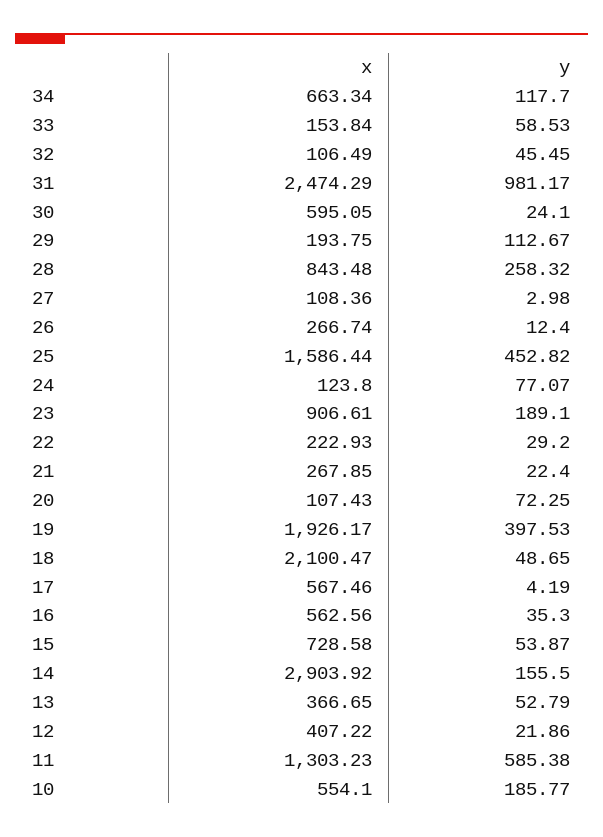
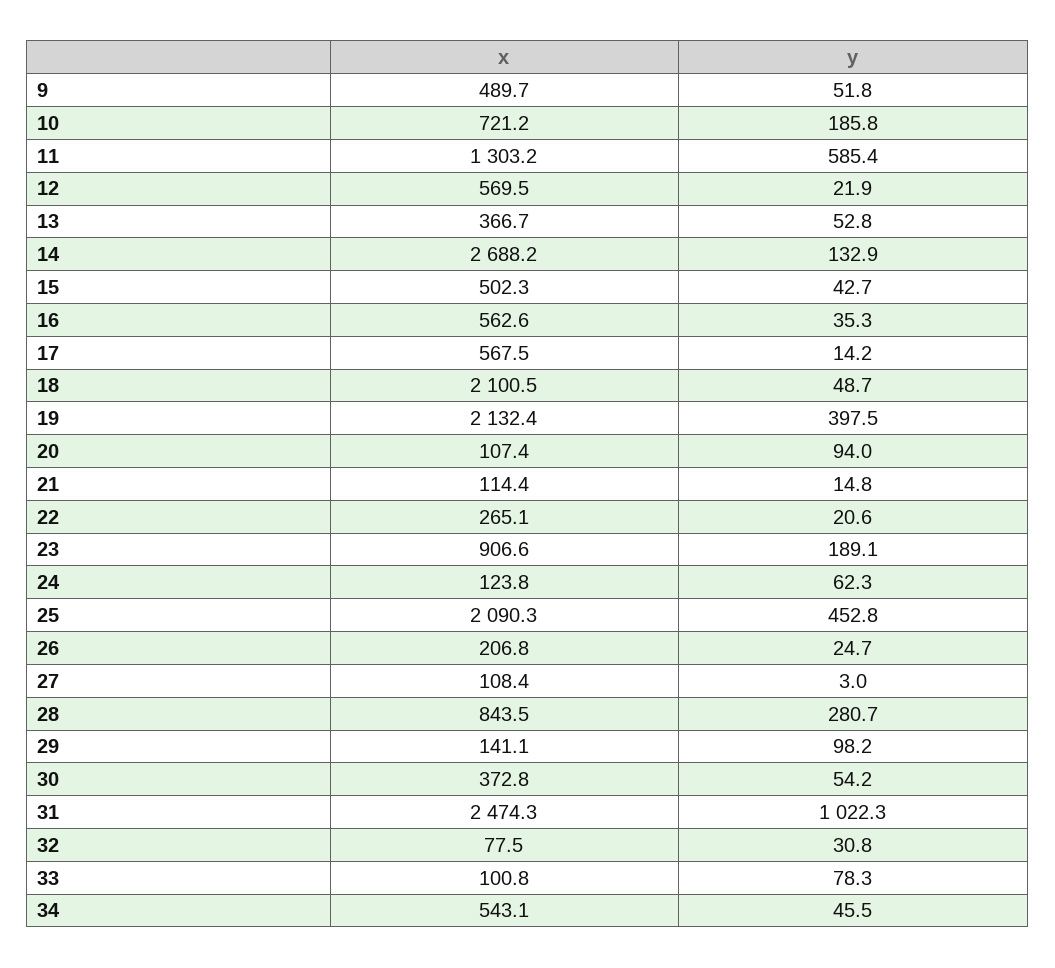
x, 34: 663.34 -> 543.1
y, 34: 117.7 -> 45.5
x, 33: 153.84 -> 100.8
y, 33: 58.53 -> 78.3
x, 32: 106.49 -> 77.5
y, 32: 45.45 -> 30.8
y, 31: 981.17 -> 1022.3
x, 30: 595.05 -> 372.8
y, 30: 24.1 -> 54.2
x, 29: 193.75 -> 141.1
y, 29: 112.67 -> 98.2
y, 28: 258.32 -> 280.7
x, 26: 266.74 -> 206.8
y, 26: 12.4 -> 24.7
x, 25: 1586.44 -> 2090.3
y, 24: 77.07 -> 62.3
x, 22: 222.93 -> 265.1
y, 22: 29.2 -> 20.6
x, 21: 267.85 -> 114.4
y, 21: 22.4 -> 14.8
y, 20: 72.25 -> 94
x, 19: 1926.17 -> 2132.4
y, 17: 4.19 -> 14.2
x, 15: 728.58 -> 502.3
y, 15: 53.87 -> 42.7
x, 14: 2903.92 -> 2688.2
y, 14: 155.5 -> 132.9
x, 12: 407.22 -> 569.5
x, 10: 554.1 -> 721.2
x, 9: none -> 489.7
y, 9: none -> 51.8

